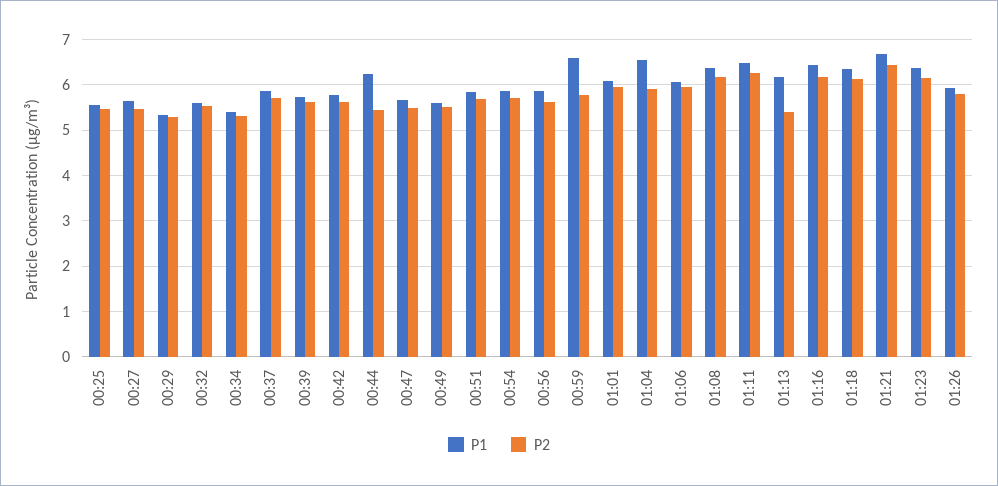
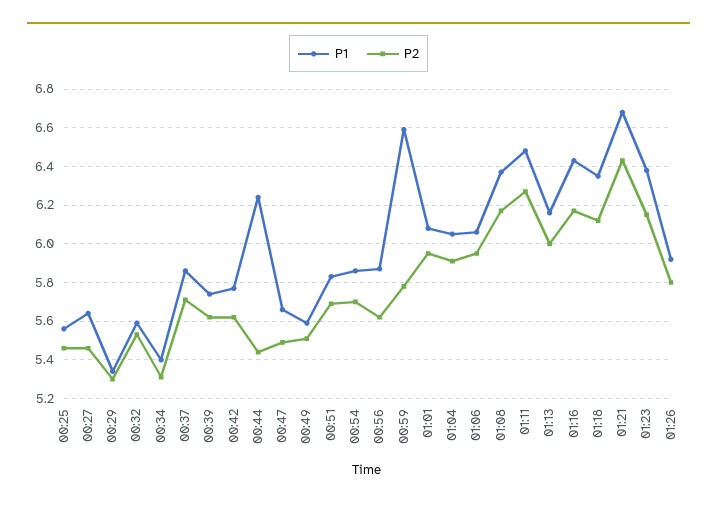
P1, 01:04: 6.6 -> 6.05
P2, 01:13: 5.4 -> 6

